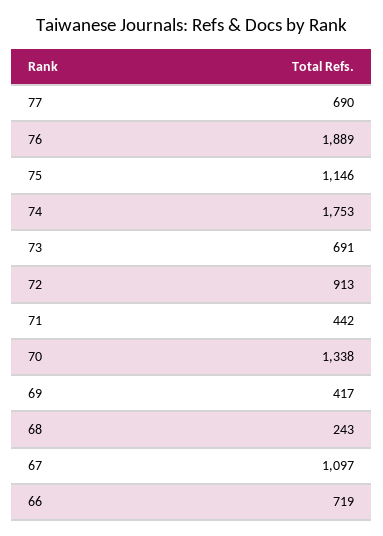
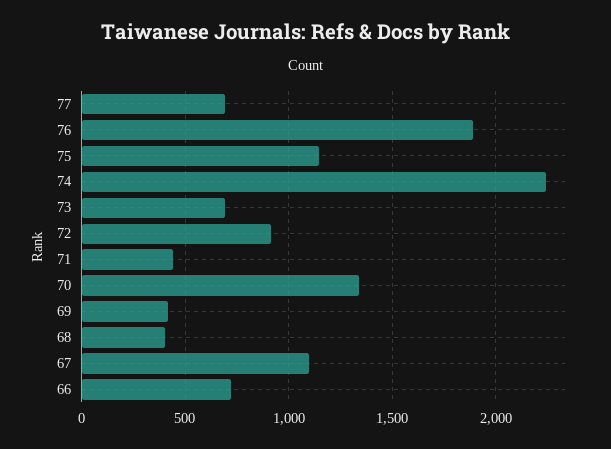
74: 1753 -> 2250
68: 243 -> 400

